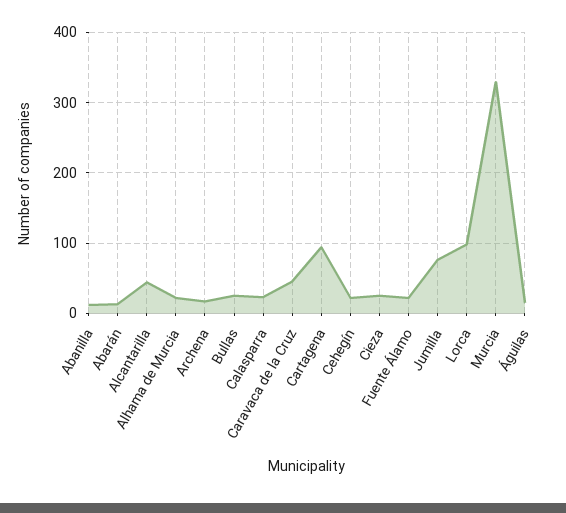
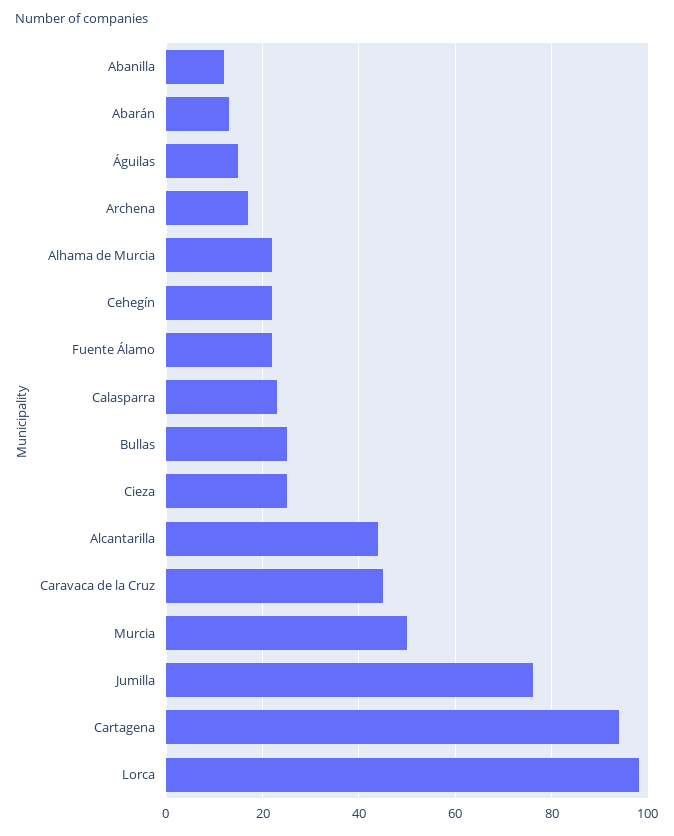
Murcia: 330 -> 50

